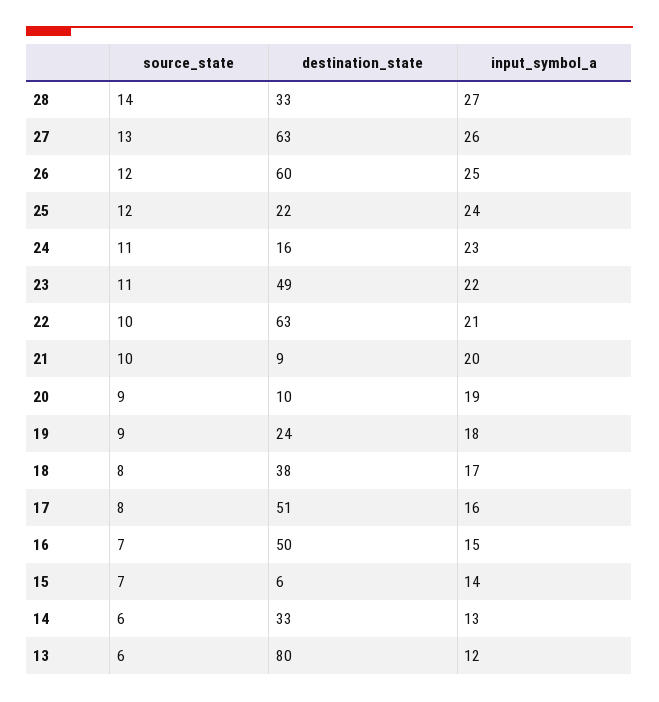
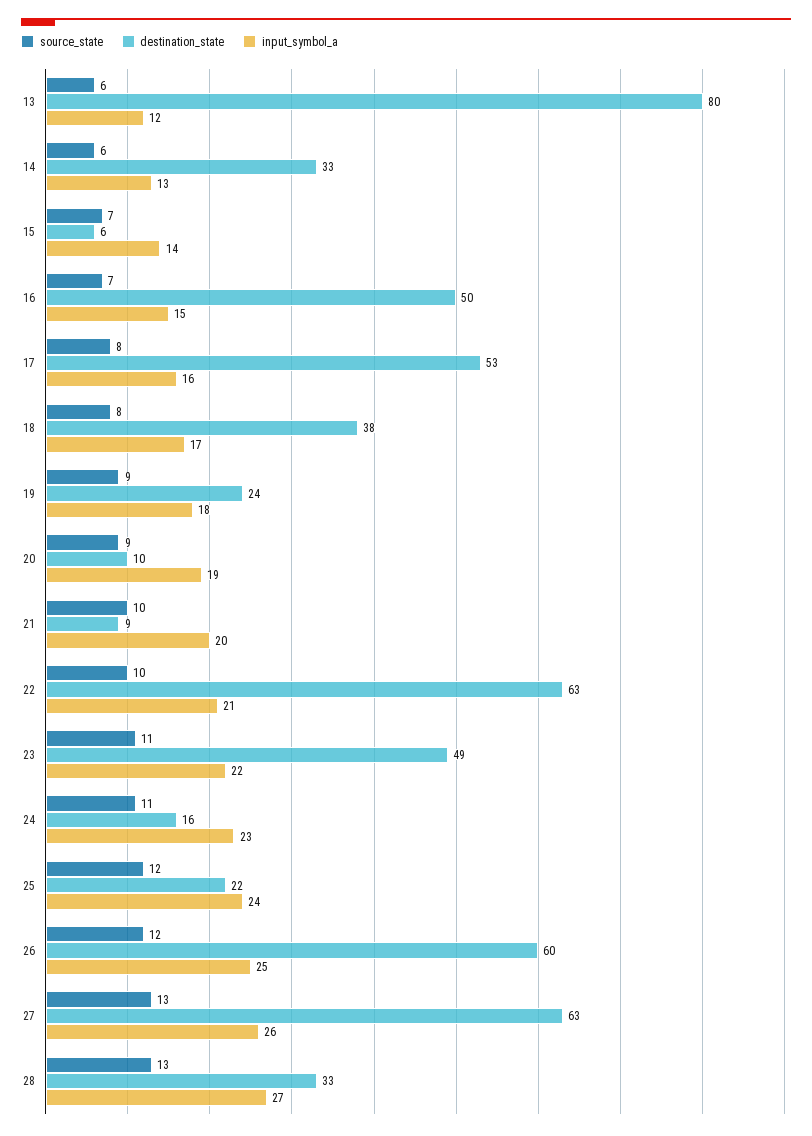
source_state, 28: 14 -> 13
destination_state, 17: 51 -> 53

